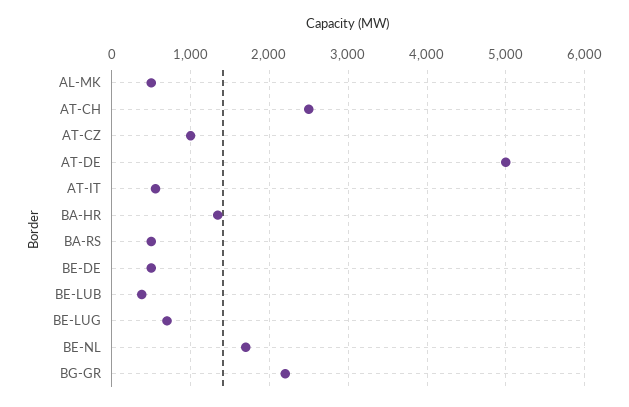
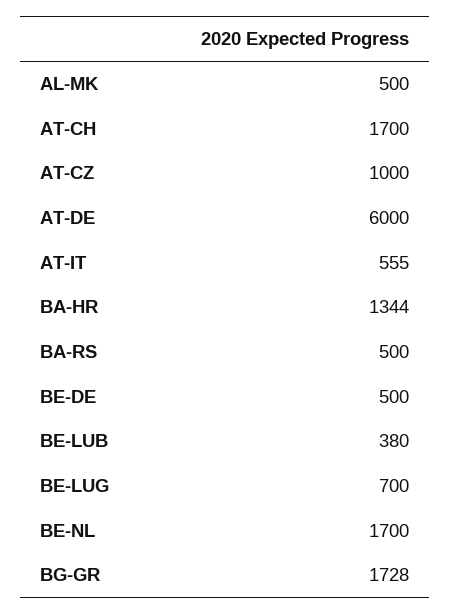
AT-CH: 2500 -> 1700
AT-DE: 5000 -> 6000
BG-GR: 2200 -> 1728

